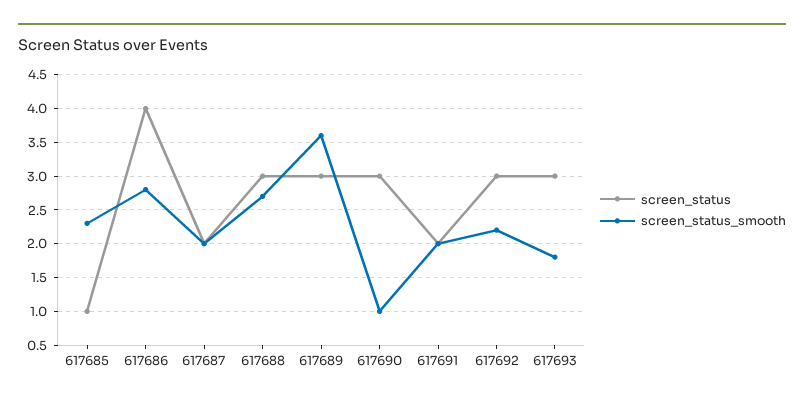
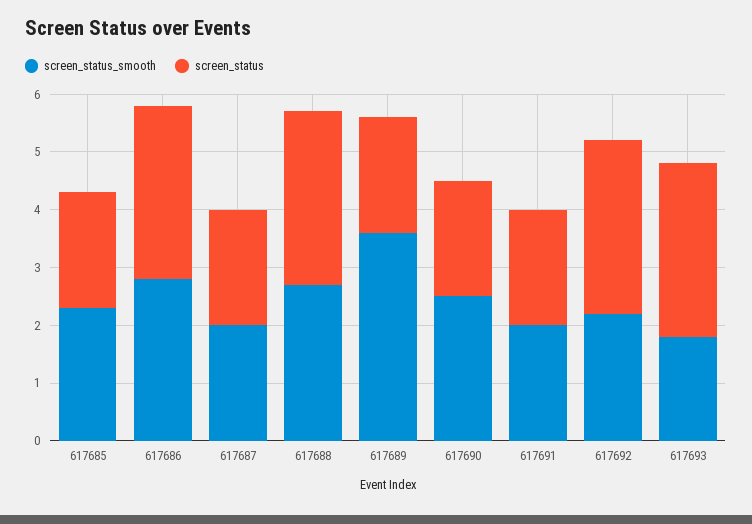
screen_status, 617685: 1 -> 2
screen_status, 617686: 4 -> 3
screen_status, 617689: 3 -> 2
screen_status, 617690: 3 -> 2
screen_status_smooth, 617690: 1 -> 2.5

